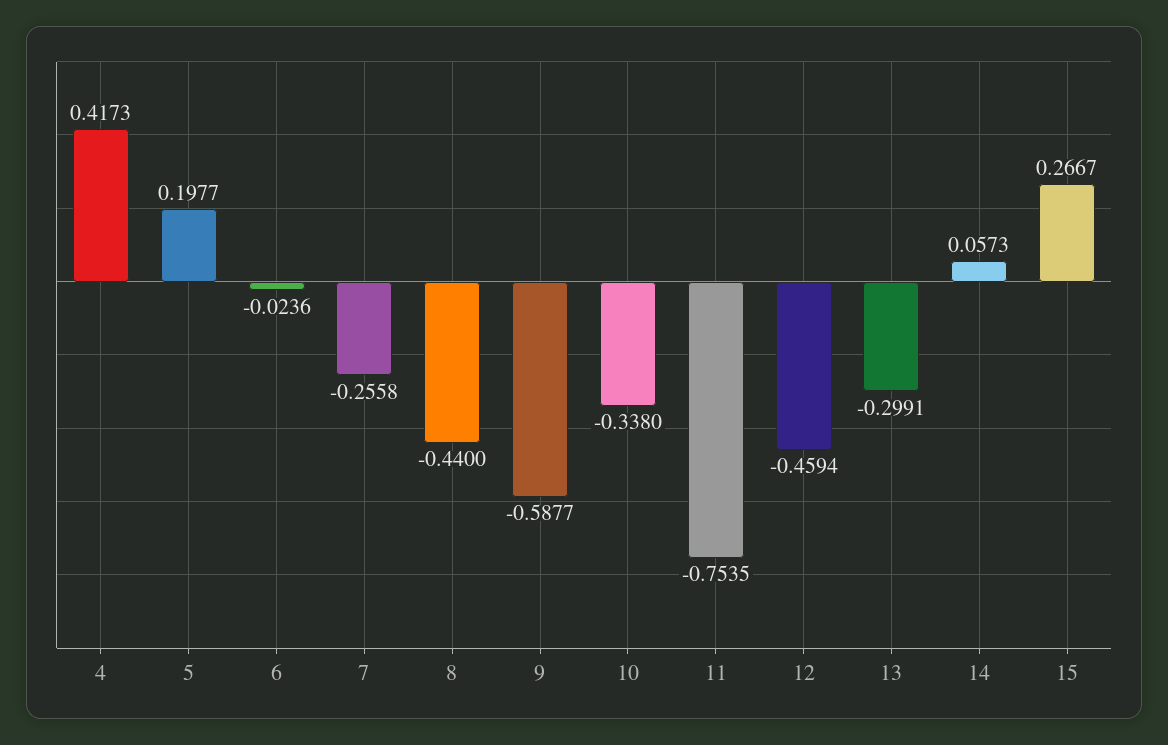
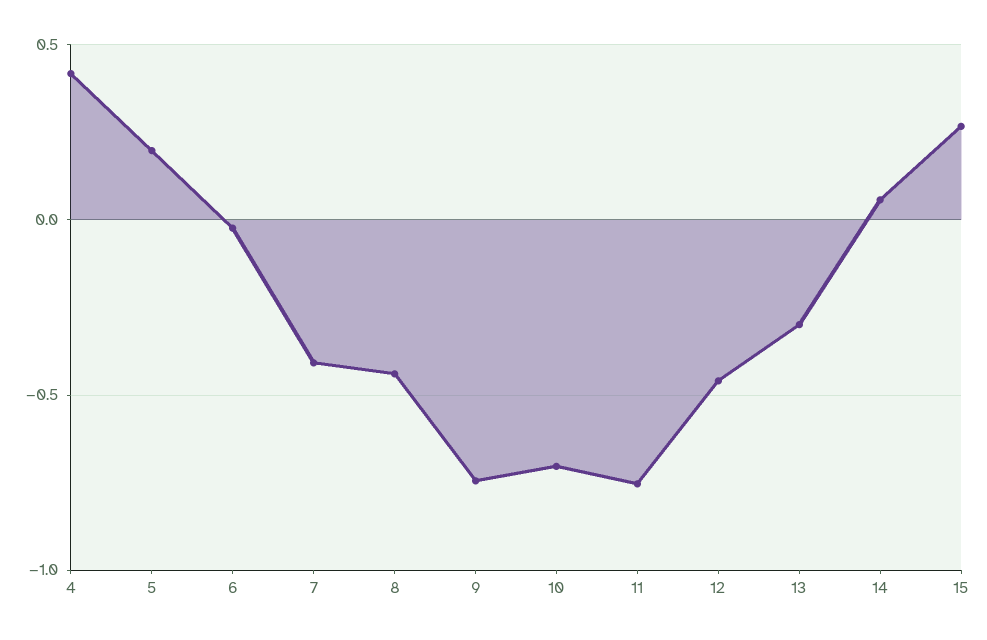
7: -0.2558 -> -0.4
9: -0.5877 -> -0.75
10: -0.338 -> -0.7

